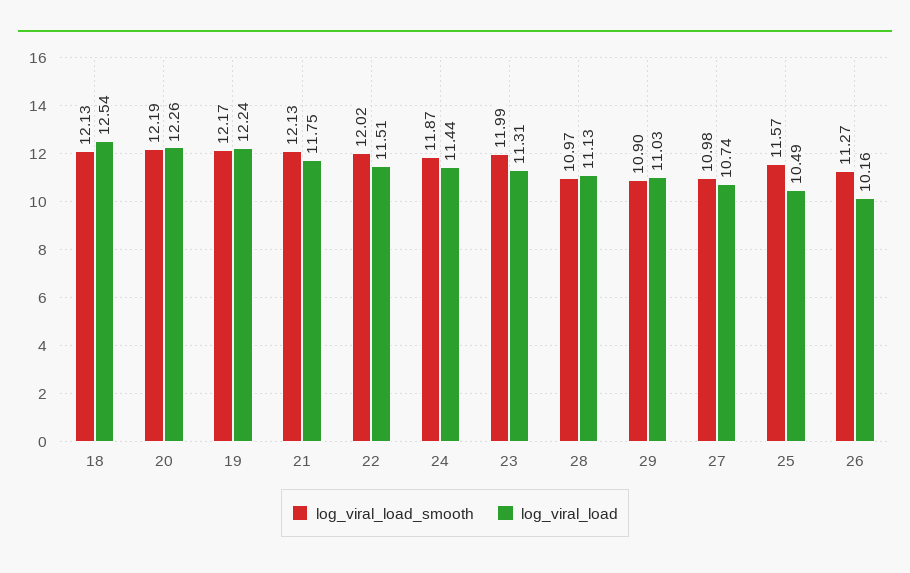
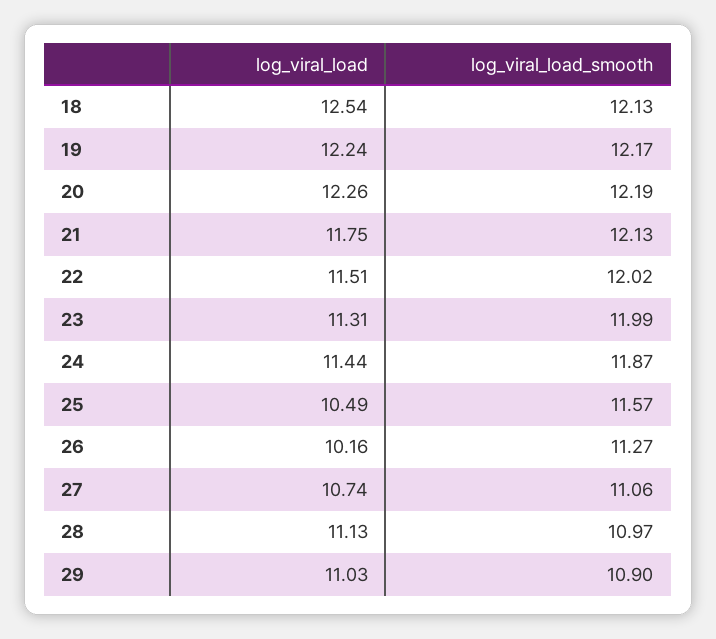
log_viral_load_smooth, 27: 10.98 -> 11.06

